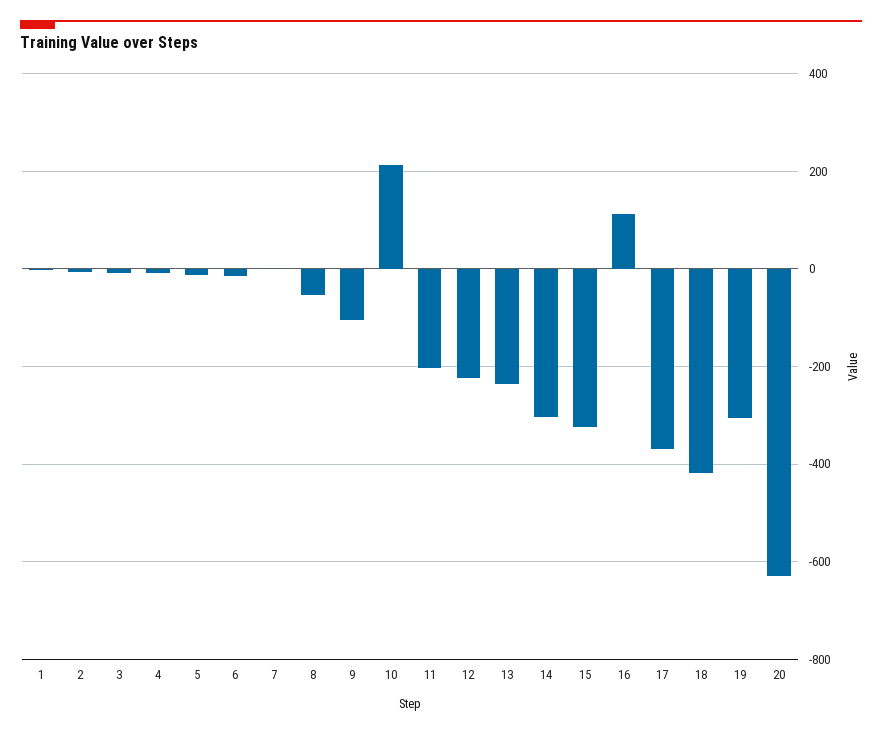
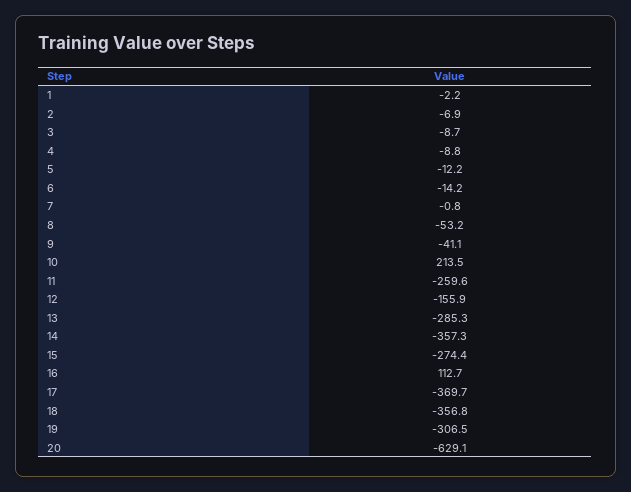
9: -100 -> -41.1
11: -200 -> -259.6
12: -220 -> -155.9
13: -240 -> -285.3
14: -300 -> -357.3
15: -320 -> -274.4
18: -420 -> -356.8

